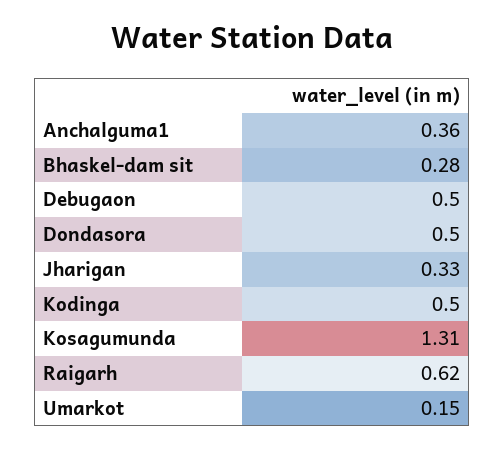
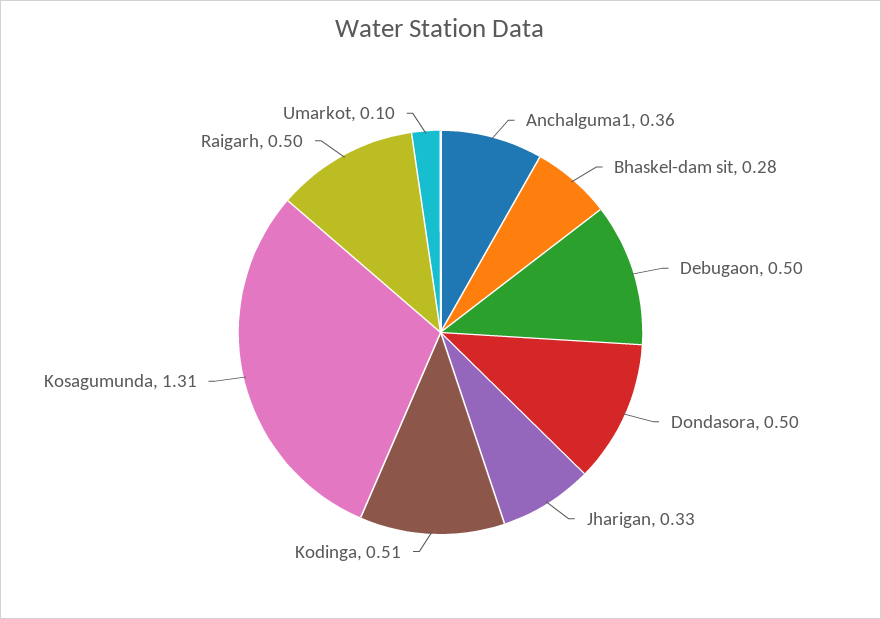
Kodinga: 0.5 -> 0.51
Raigarh: 0.62 -> 0.5
Umarkot: 0.15 -> 0.1

